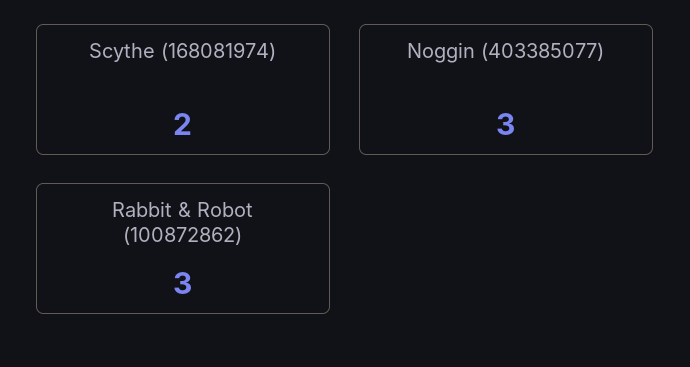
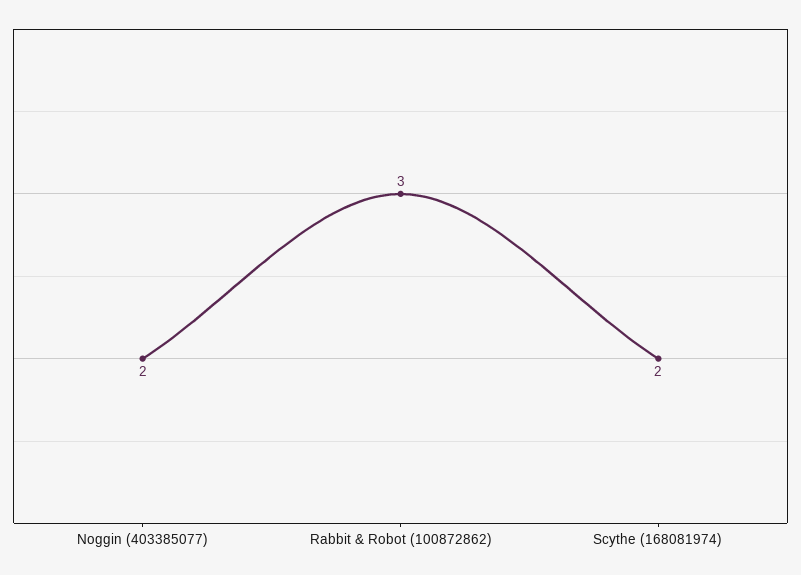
Noggin (403385077): 3 -> 2

